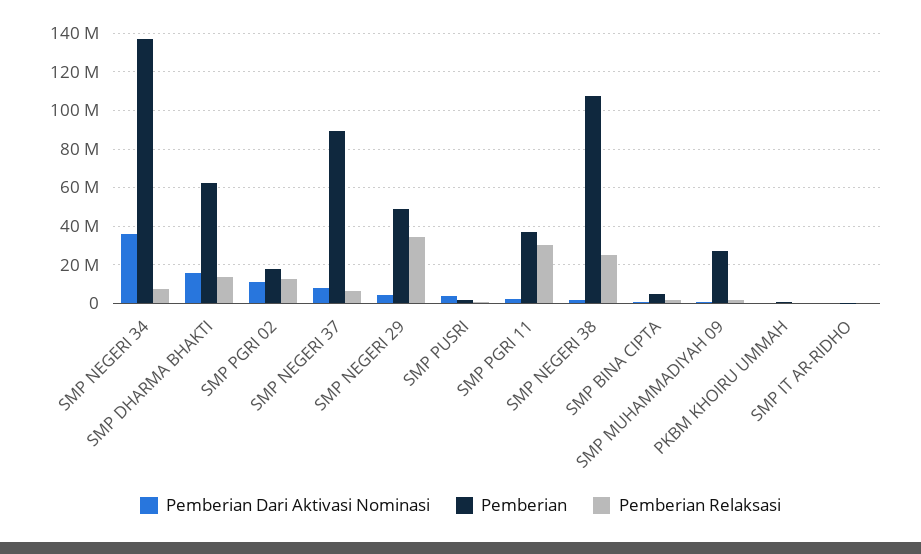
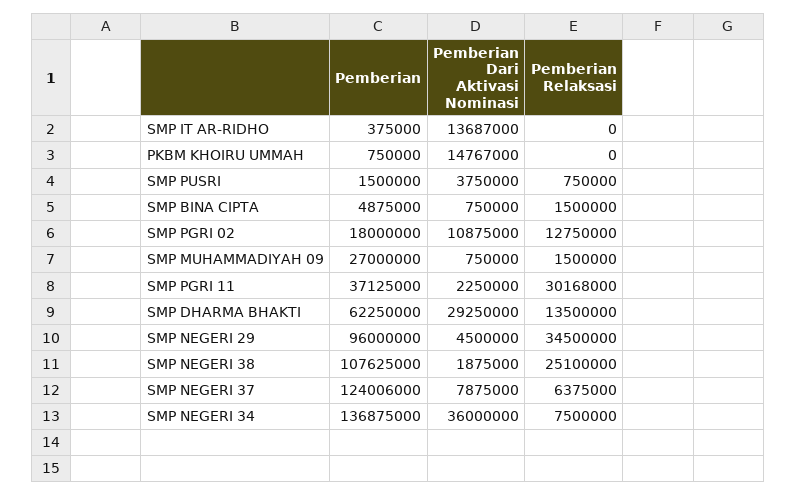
Pemberian Dari Aktivasi Nominasi, SMP DHARMA BHAKTI: 15000000 -> 29250000
Pemberian, SMP NEGERI 37: 90000000 -> 124006000
Pemberian, SMP NEGERI 29: 50000000 -> 96000000
Pemberian Dari Aktivasi Nominasi, PKBM KHOIRU UMMAH: 0 -> 14767000
Pemberian Dari Aktivasi Nominasi, SMP IT AR-RIDHO: 0 -> 13687000

